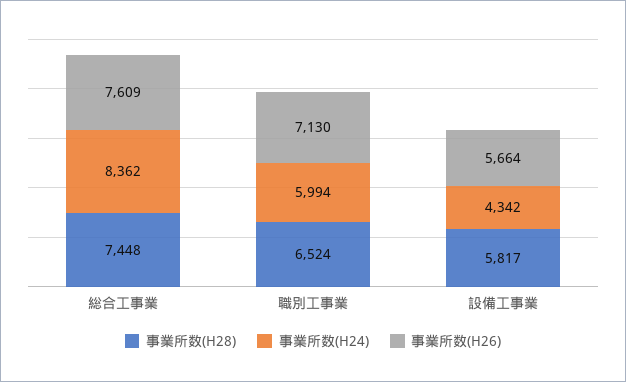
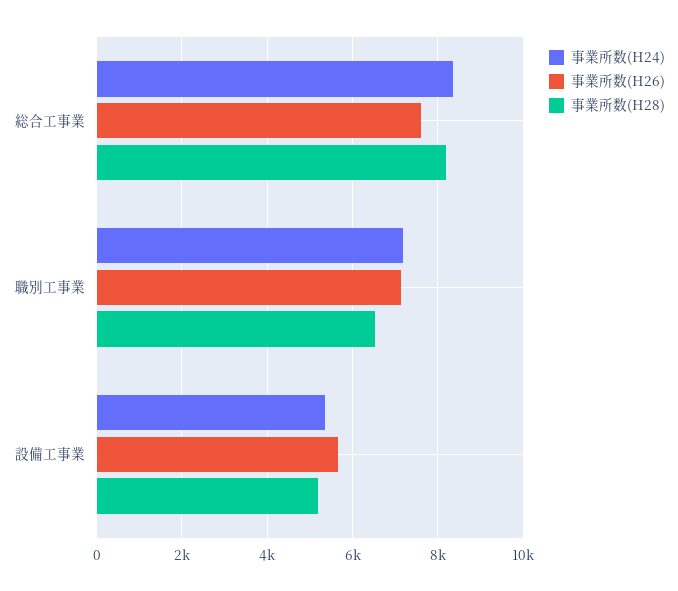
事業所数(H28), 総合工事業: 7448 -> 8200
事業所数(H24), 職別工事業: 5994 -> 7200
事業所数(H28), 設備工事業: 5817 -> 5200
事業所数(H24), 設備工事業: 4342 -> 5400

